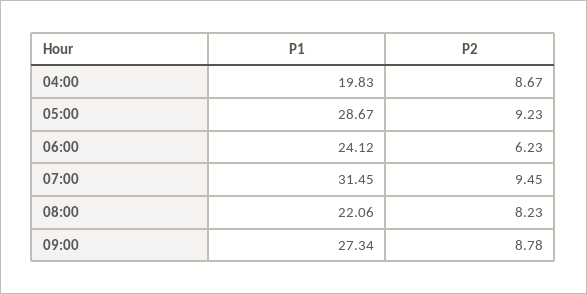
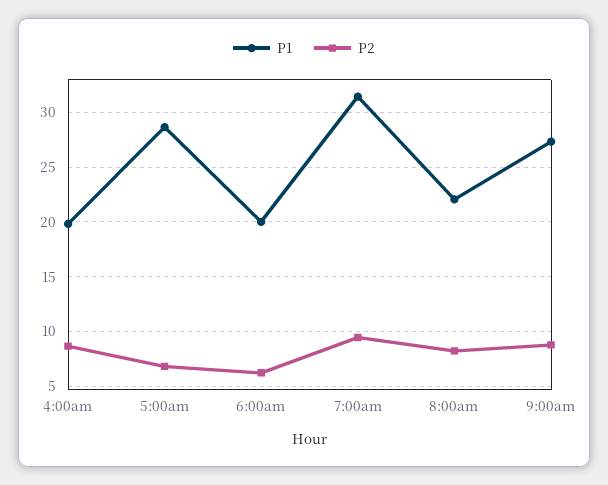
P2, 05:00: 9.23 -> 7
P1, 06:00: 24.12 -> 20

